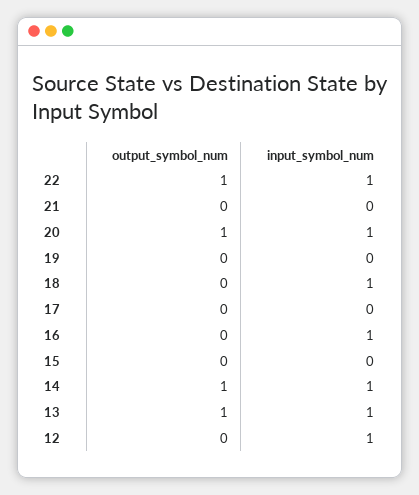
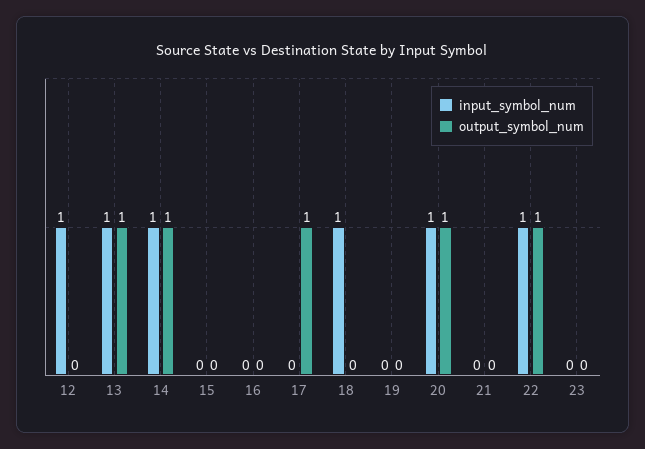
output_symbol_num, 17: 0 -> 1
input_symbol_num, 16: 1 -> 0
input_symbol_num, 23: none -> 0
output_symbol_num, 23: none -> 0

